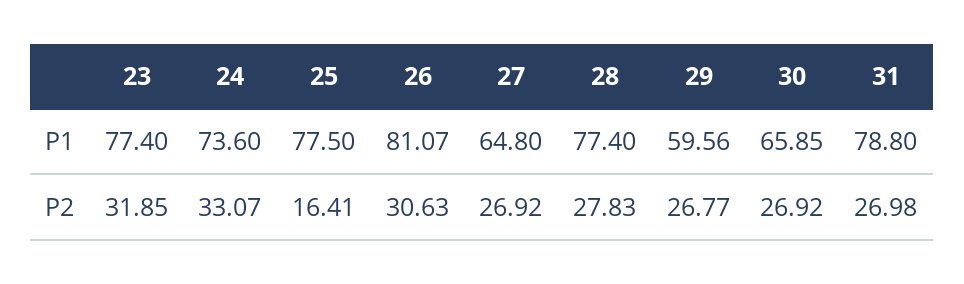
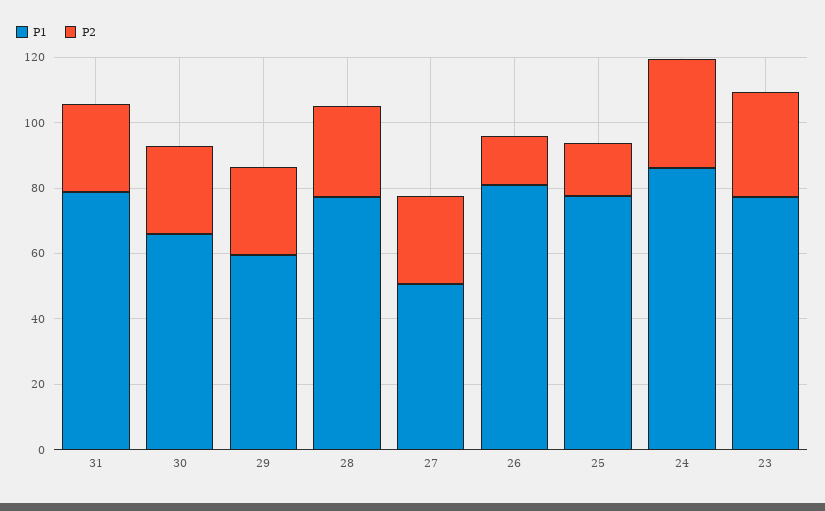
P1, 24: 73.6 -> 85
P1, 27: 64.8 -> 50
P2, 26: 30.63 -> 15

